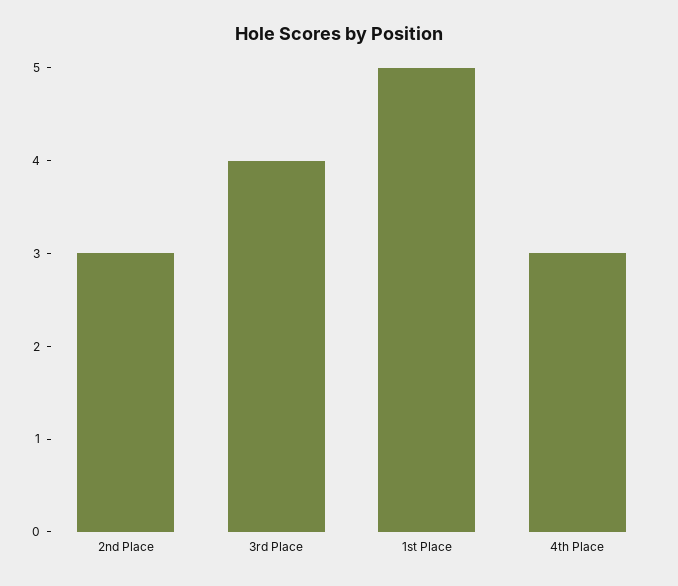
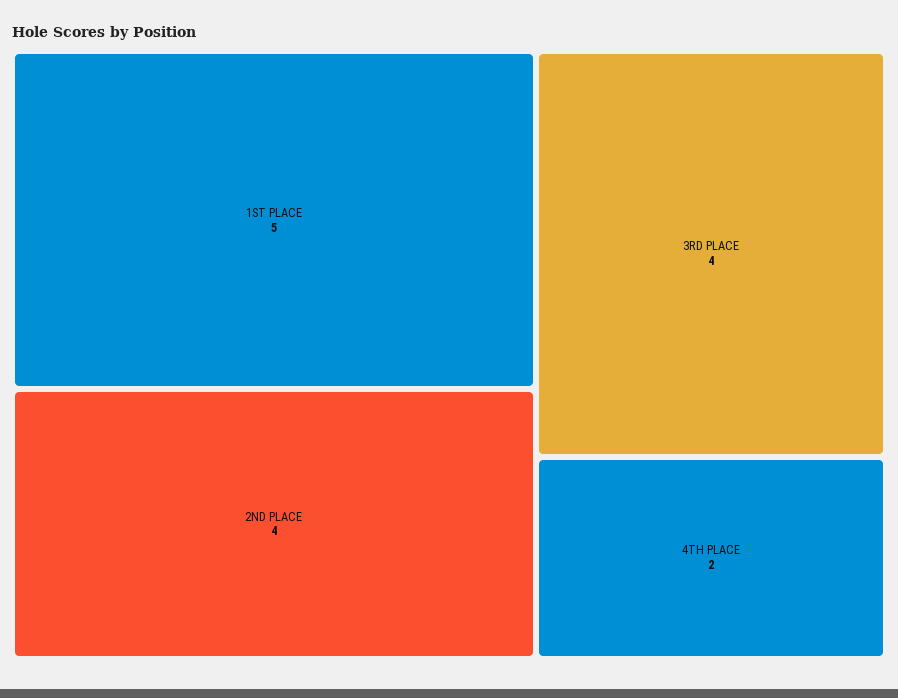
2nd Place: 3 -> 4
4th Place: 3 -> 2

